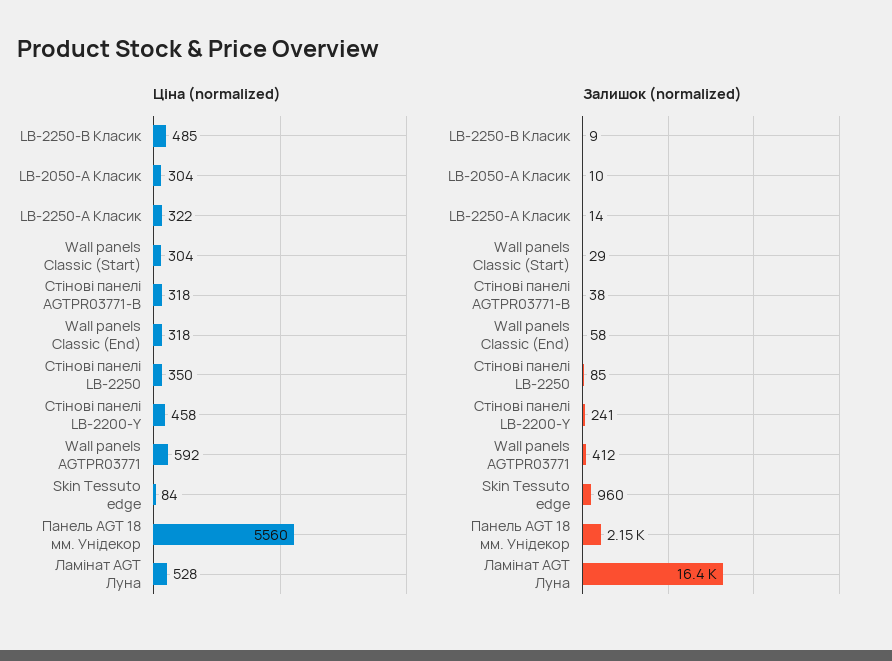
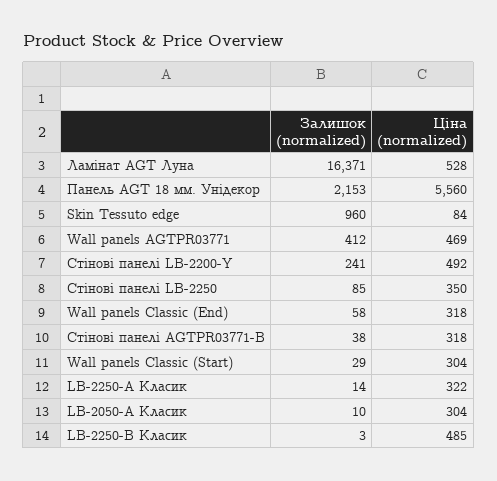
Ціна (normalized), Стінові панелі LB-2200-Y: 458 -> 492
Ціна (normalized), Wall panels AGTPR03771: 592 -> 469
Залишок (normalized), LB-2250-В Класик: 9 -> 3

